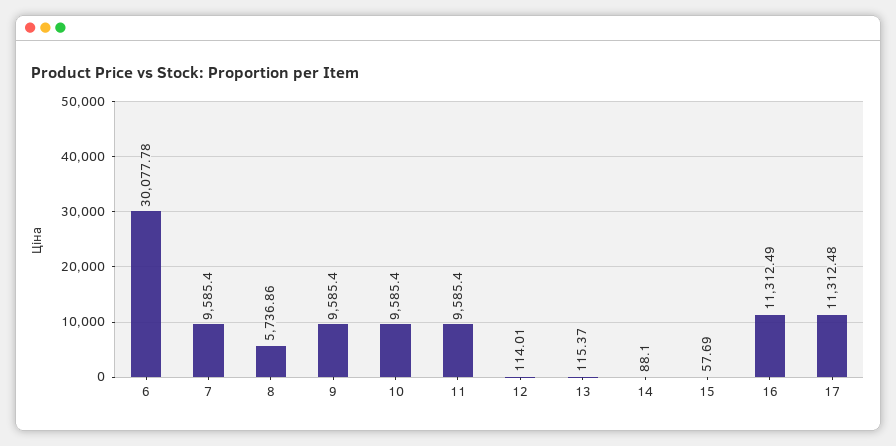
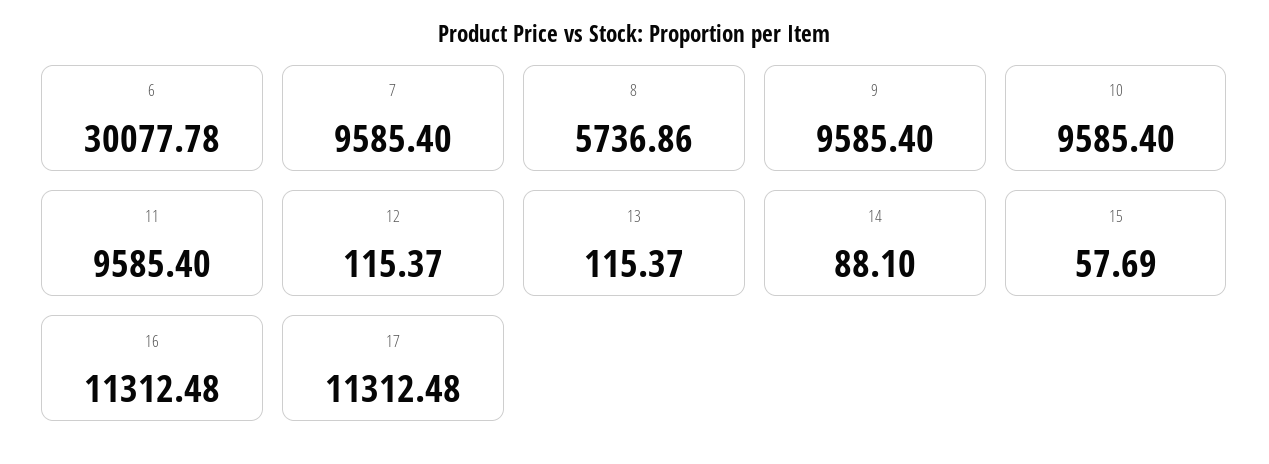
12: 114.01 -> 115.37
16: 11312.49 -> 11312.48

